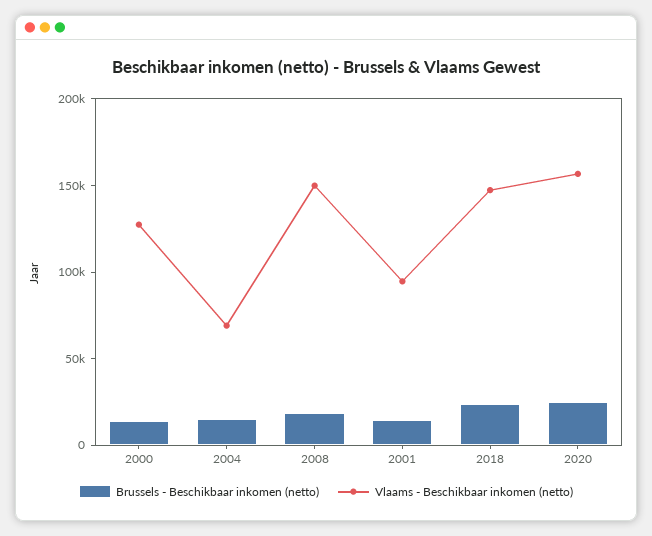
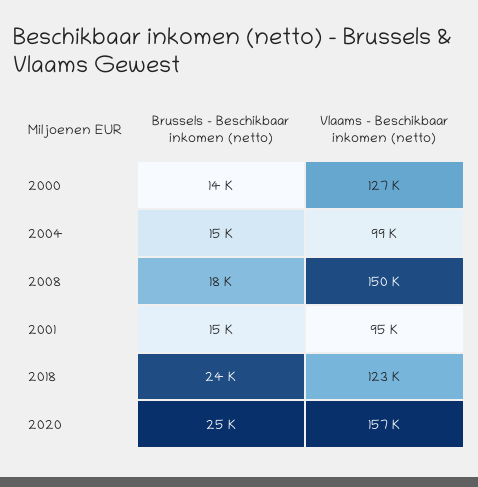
Vlaams - Beschikbaar inkomen (netto), 2004: 70000 -> 99000
Vlaams - Beschikbaar inkomen (netto), 2018: 150000 -> 123000

